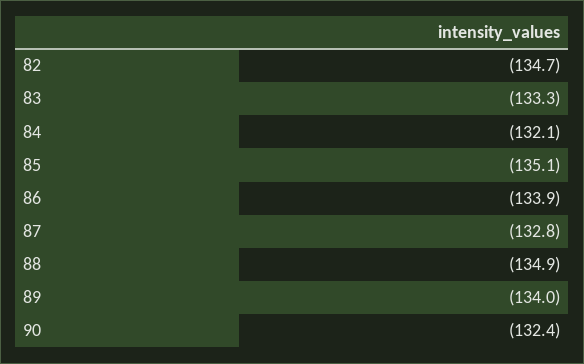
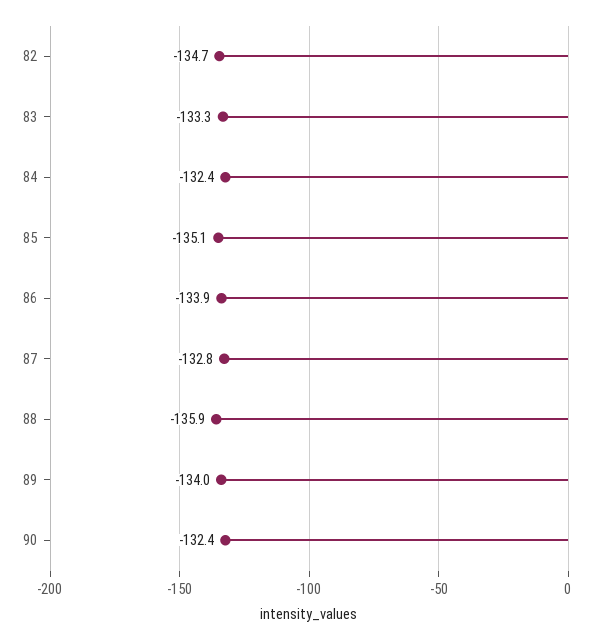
84: -132.1 -> -132.4
88: -134.9 -> -135.9

